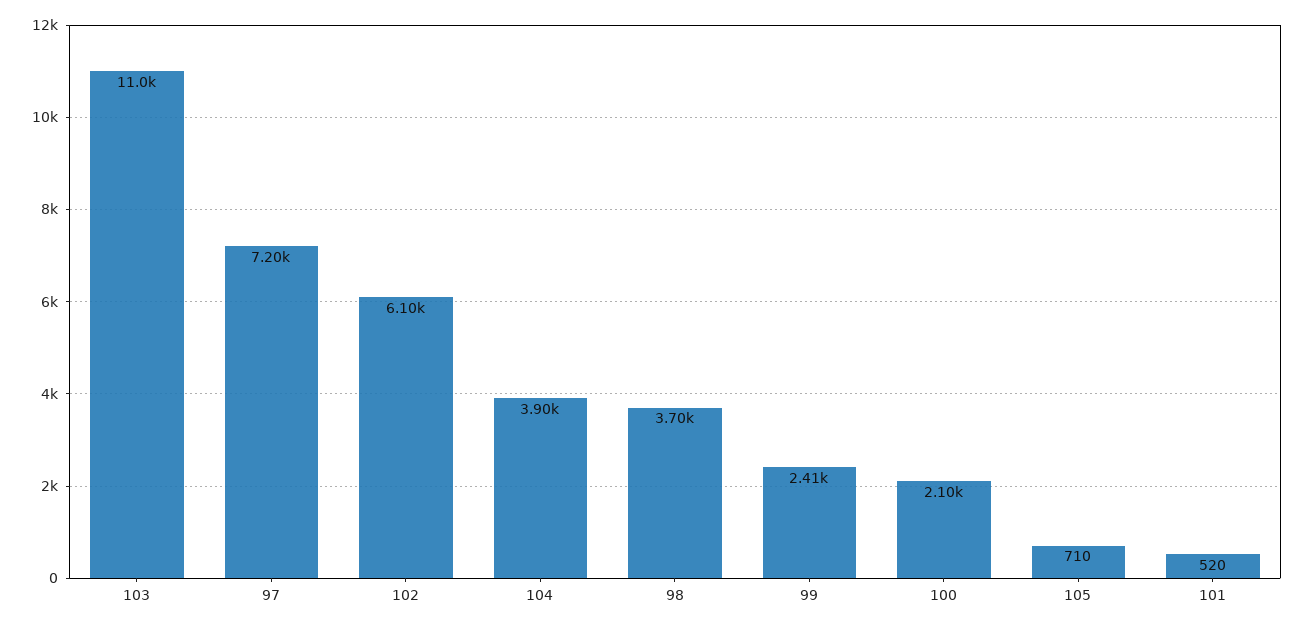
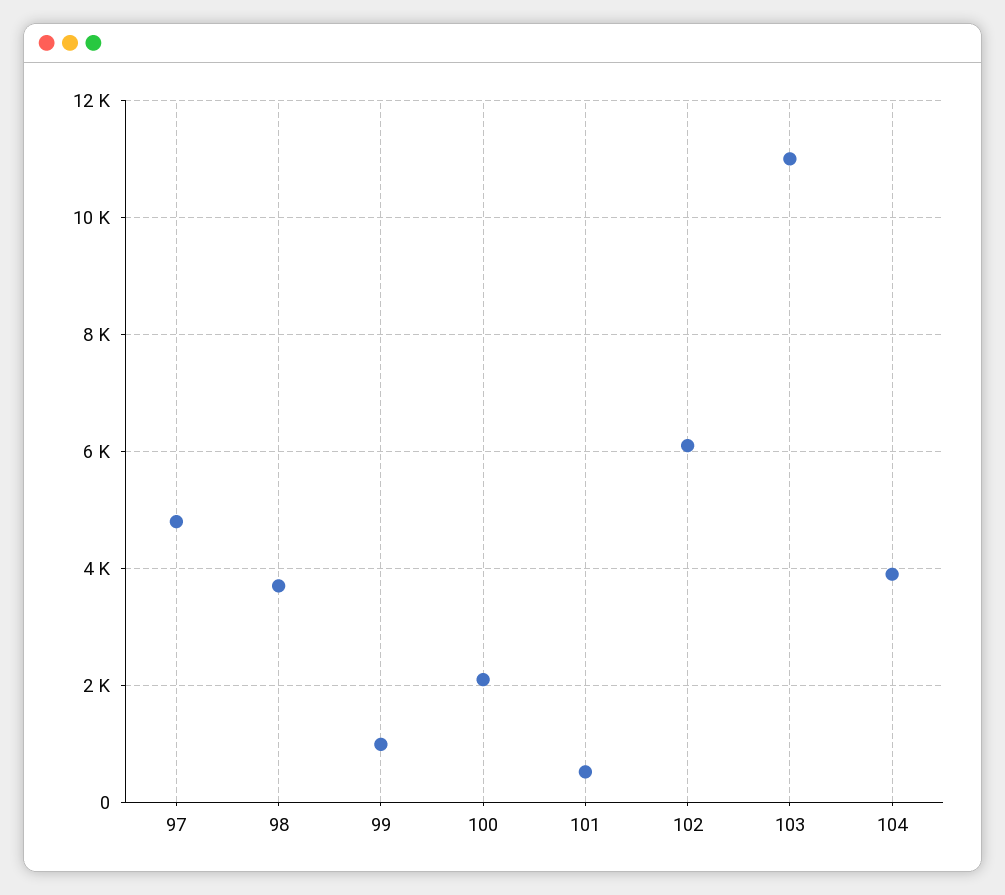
97: 7200 -> 4800
99: 2410 -> 1000
105: 710 -> none

